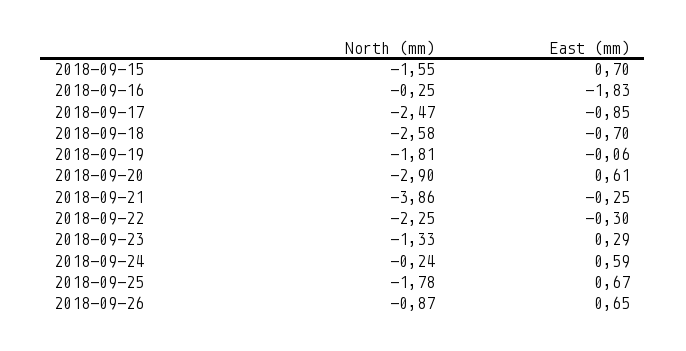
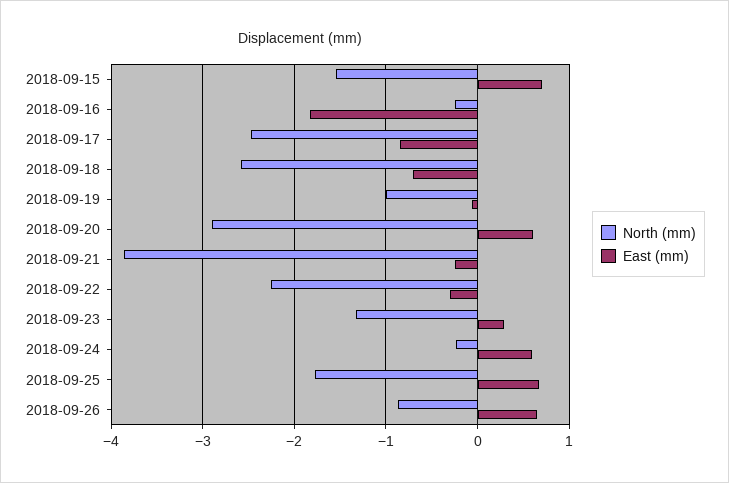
North (mm), 2018-09-19: -1.81 -> -1

